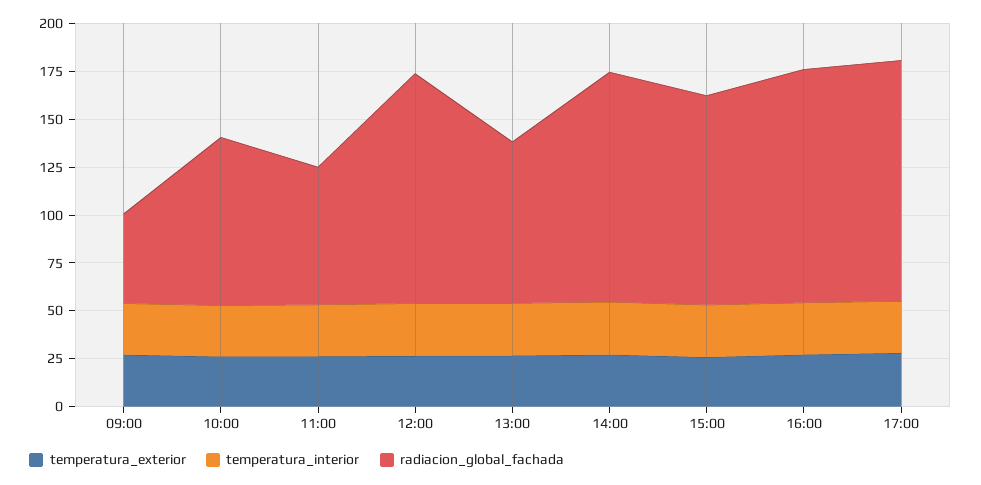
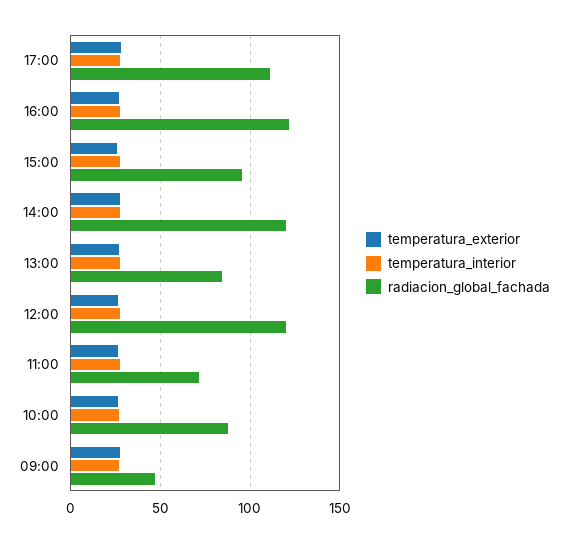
radiacion_global_fachada, 15:00: 110 -> 95
radiacion_global_fachada, 17:00: 125 -> 110

